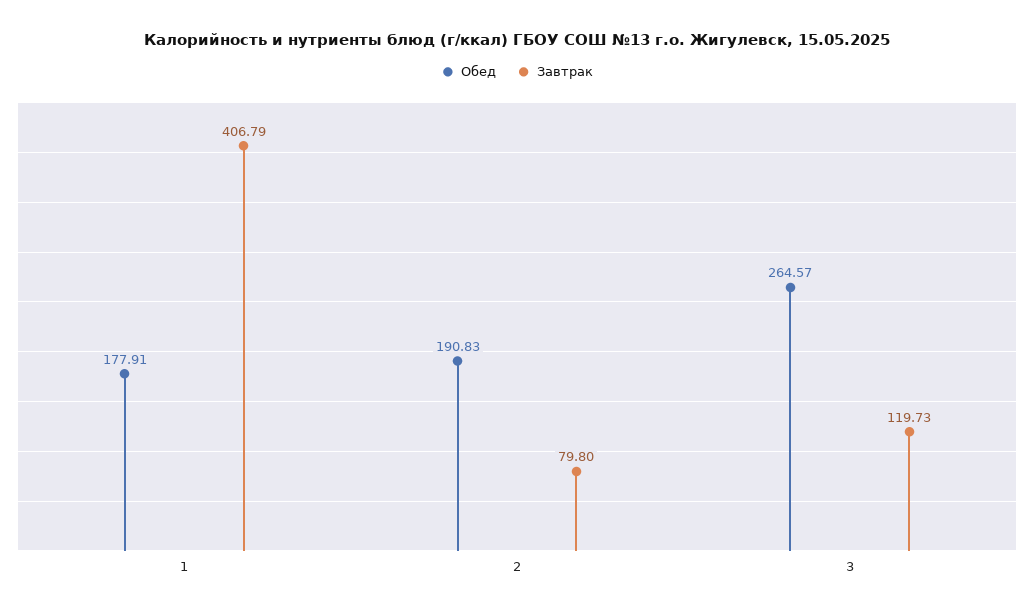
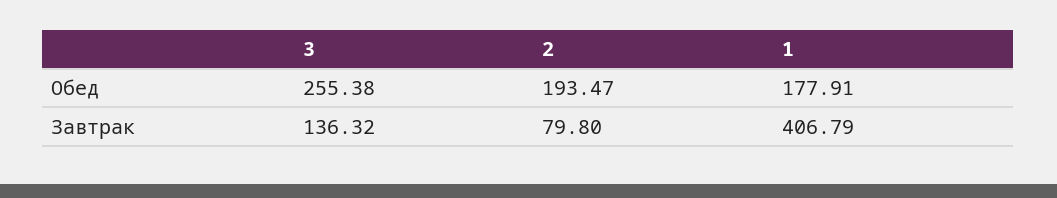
Обед, 2: 190.83 -> 193.47
Обед, 3: 264.57 -> 255.38
Завтрак, 3: 119.73 -> 136.32

